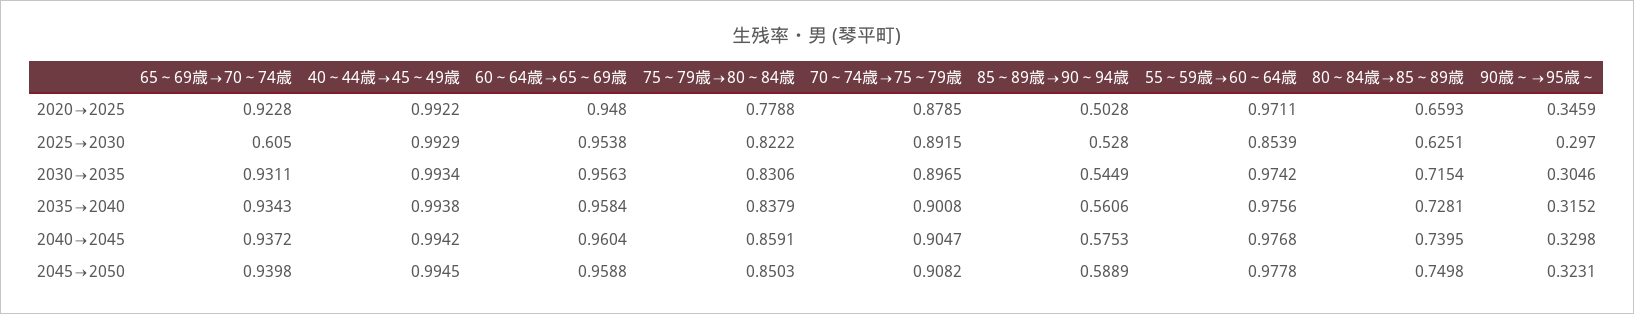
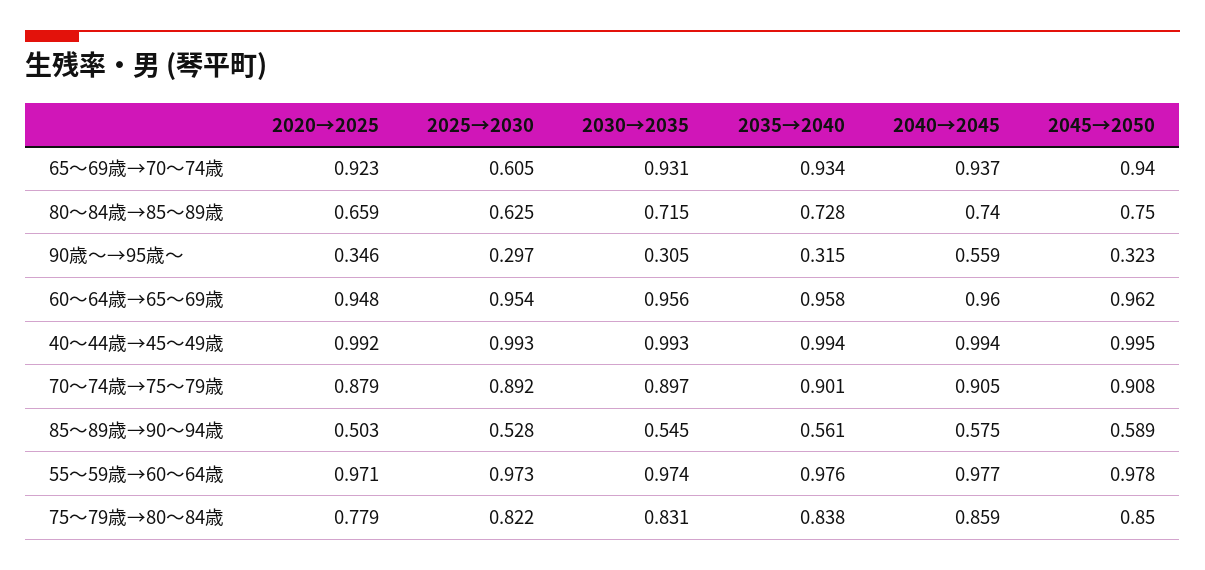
55～59歳→60～64歳, 2025→2030: 0.8539 -> 0.973
90歳～→95歳～, 2040→2045: 0.3298 -> 0.559
60～64歳→65～69歳, 2045→2050: 0.9588 -> 0.962

